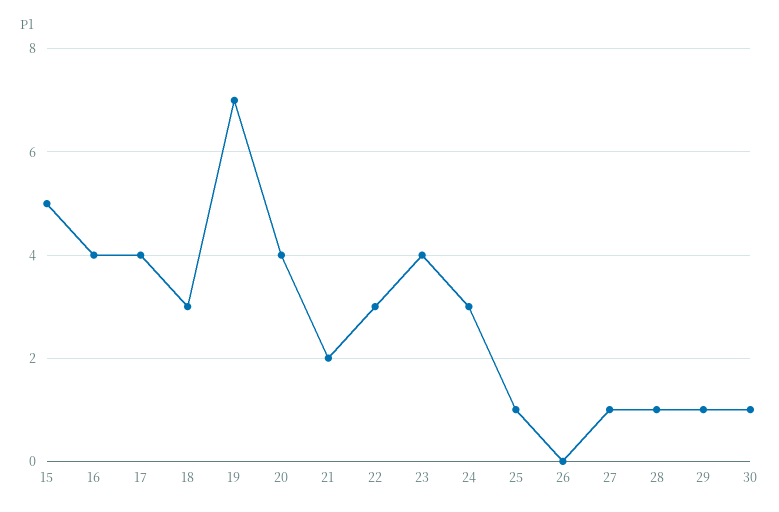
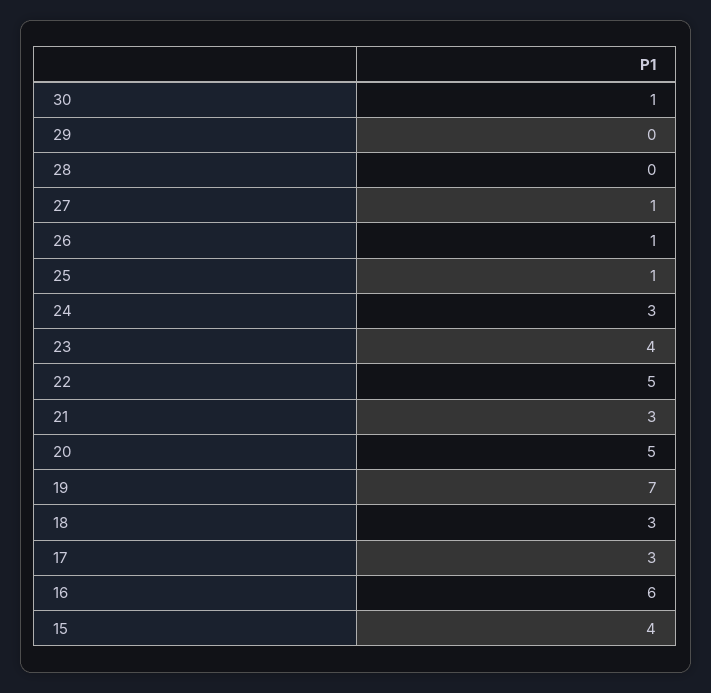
15: 5 -> 4
16: 4 -> 6
17: 4 -> 3
20: 4 -> 5
21: 2 -> 3
22: 3 -> 5
26: 0 -> 1
28: 1 -> 0
29: 1 -> 0

